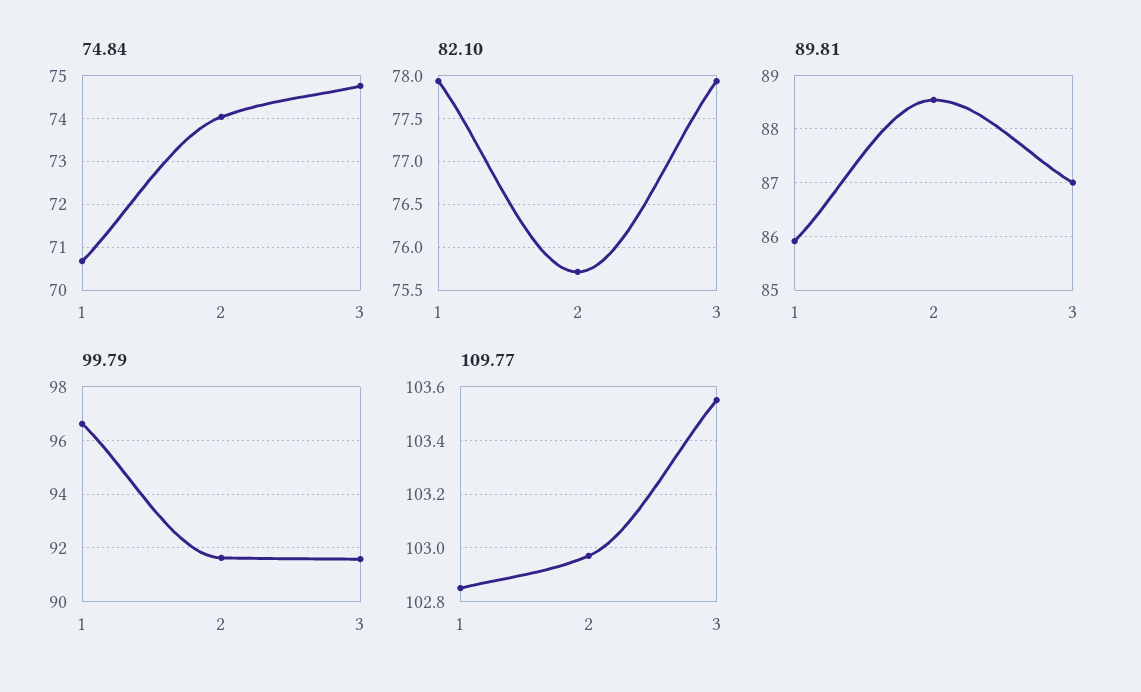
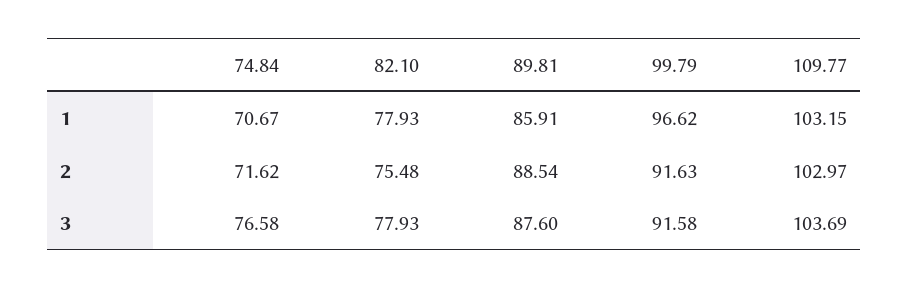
74.84, 2: 74 -> 71.62
74.84, 3: 74.8 -> 76.58
82.10, 2: 75.7 -> 75.48
89.81, 3: 87 -> 87.6
109.77, 1: 102.85 -> 103.15
109.77, 3: 103.55 -> 103.69

